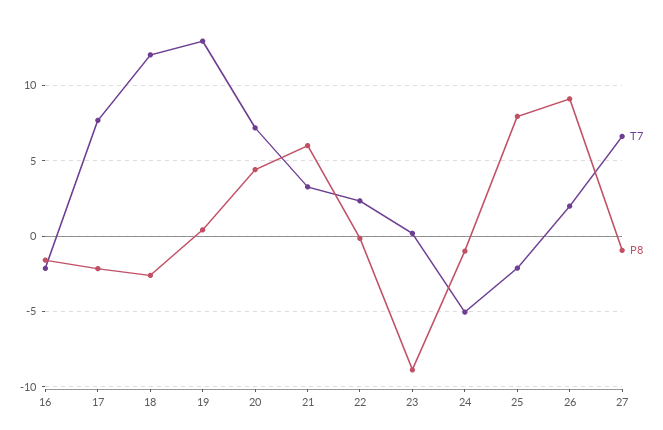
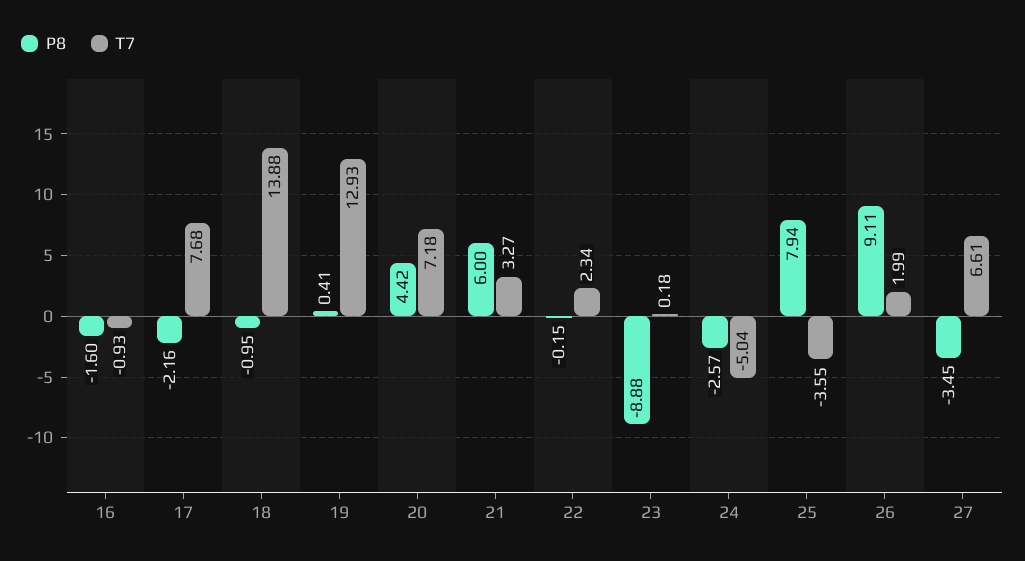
T7, 16: -2 -> -0.93
T7, 18: 12 -> 13.88
P8, 18: -2.5 -> -0.95
P8, 24: -1 -> -2.57
T7, 25: -2 -> -3.55
P8, 27: -1 -> -3.45

